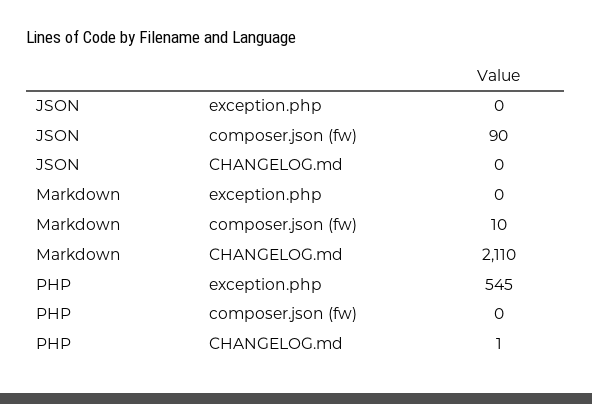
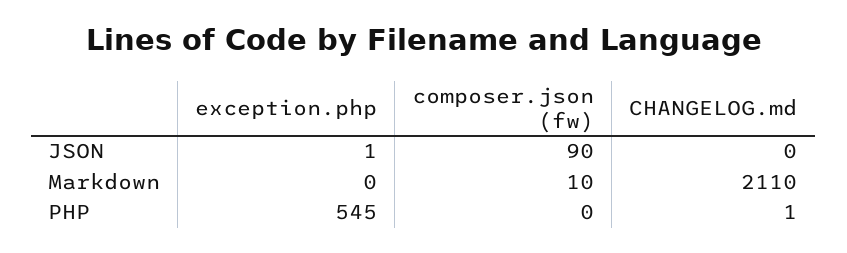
JSON, exception.php: 0 -> 1

